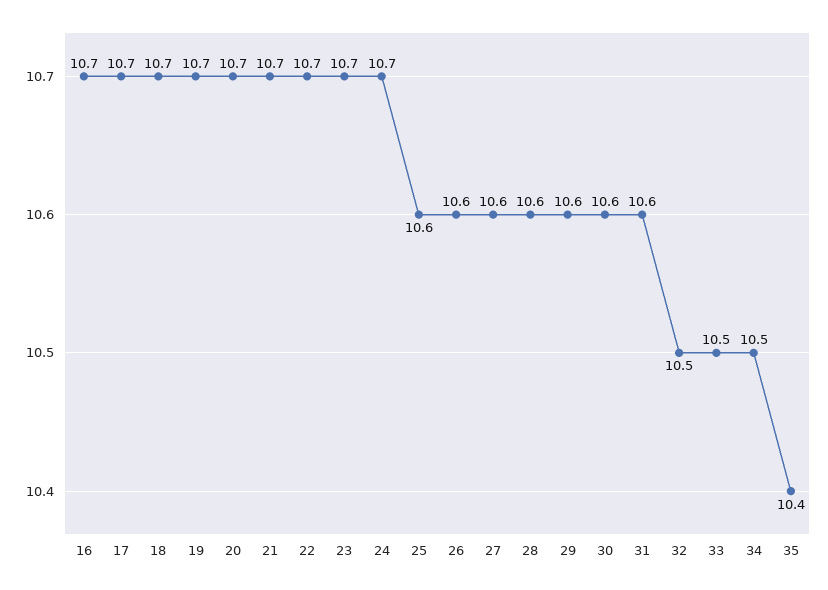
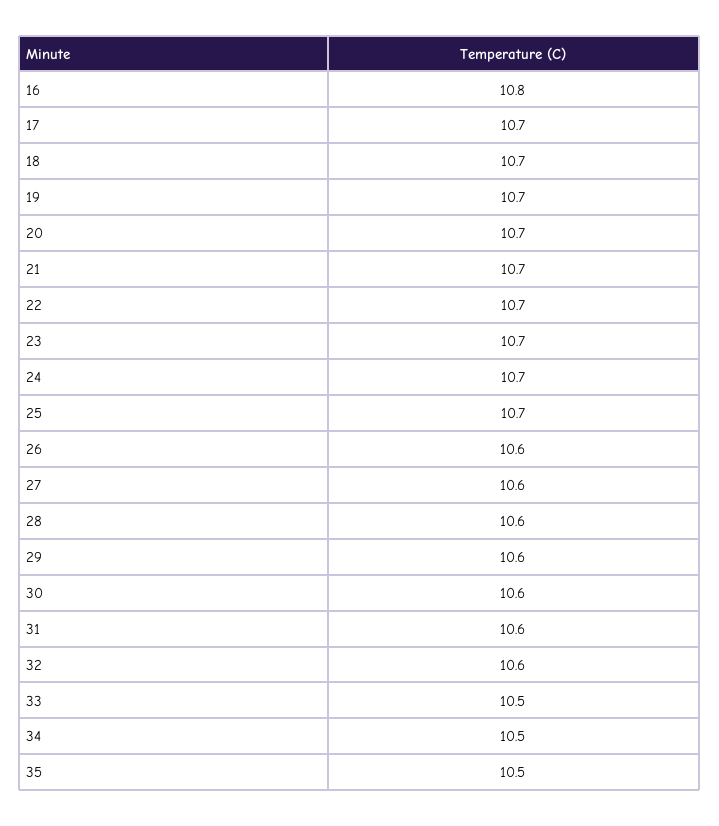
16: 10.7 -> 10.8
25: 10.6 -> 10.7
32: 10.5 -> 10.6
35: 10.4 -> 10.5

